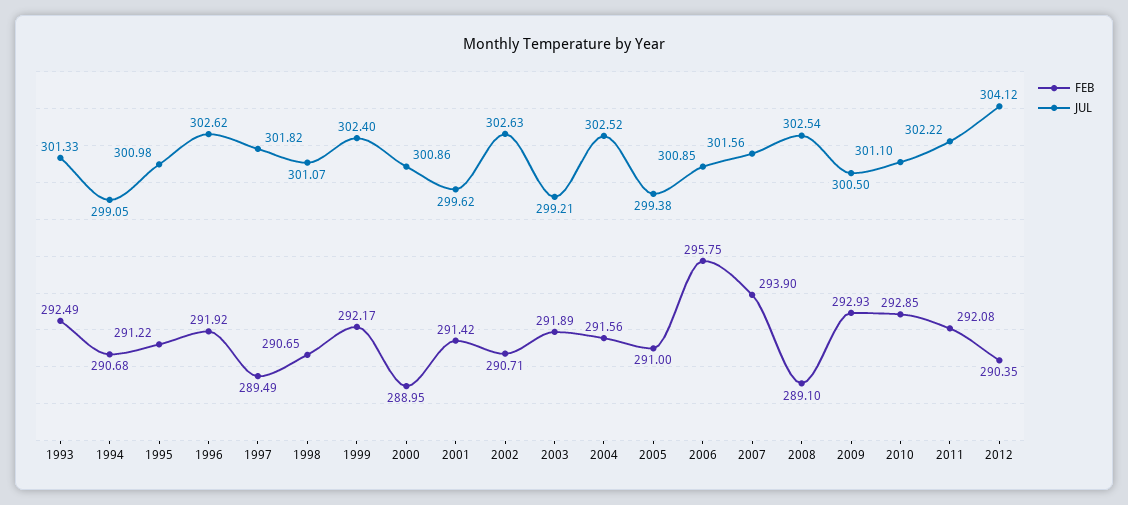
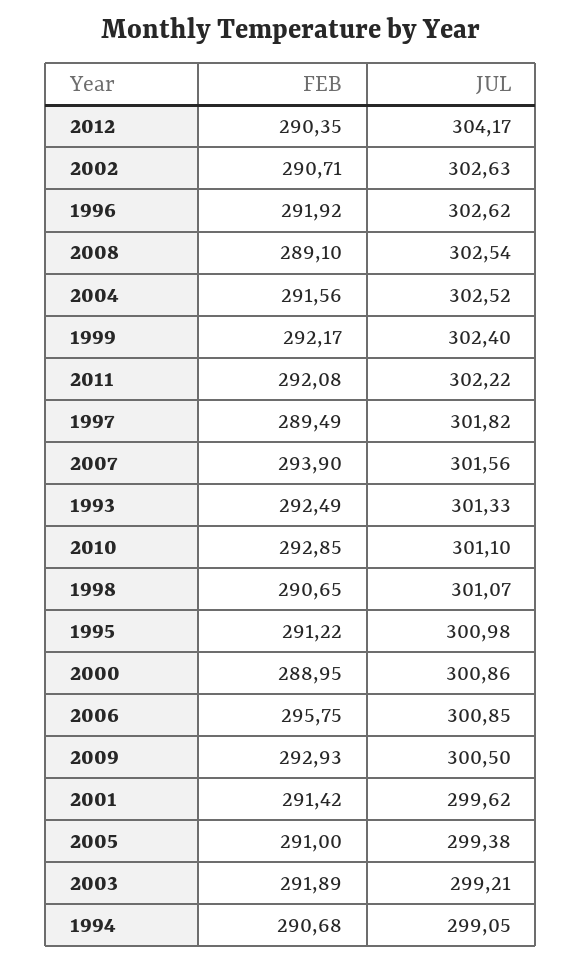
JUL, 2012: 304.12 -> 304.17

